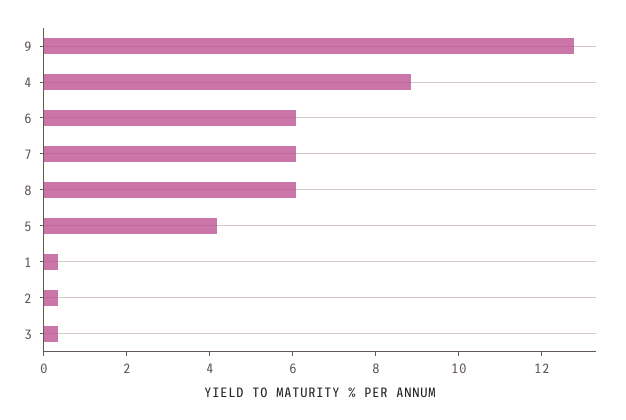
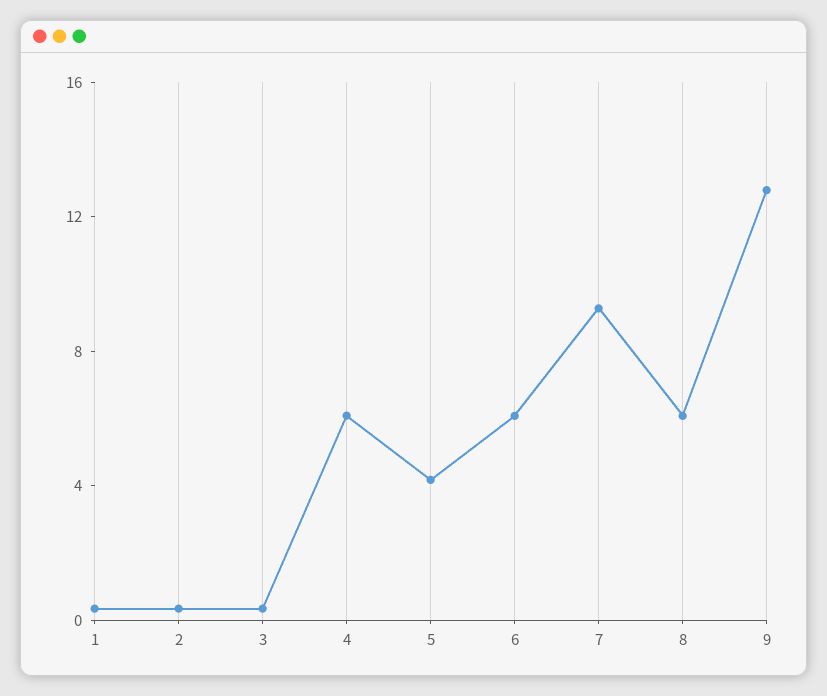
4: 9 -> 6
7: 6 -> 9

